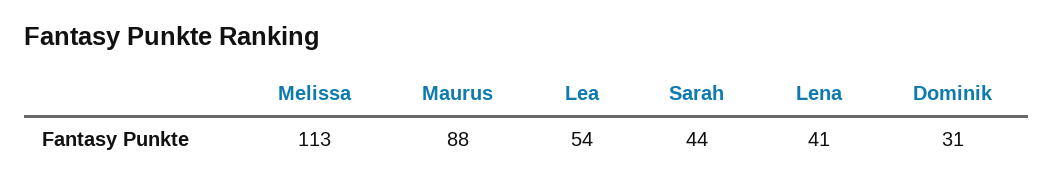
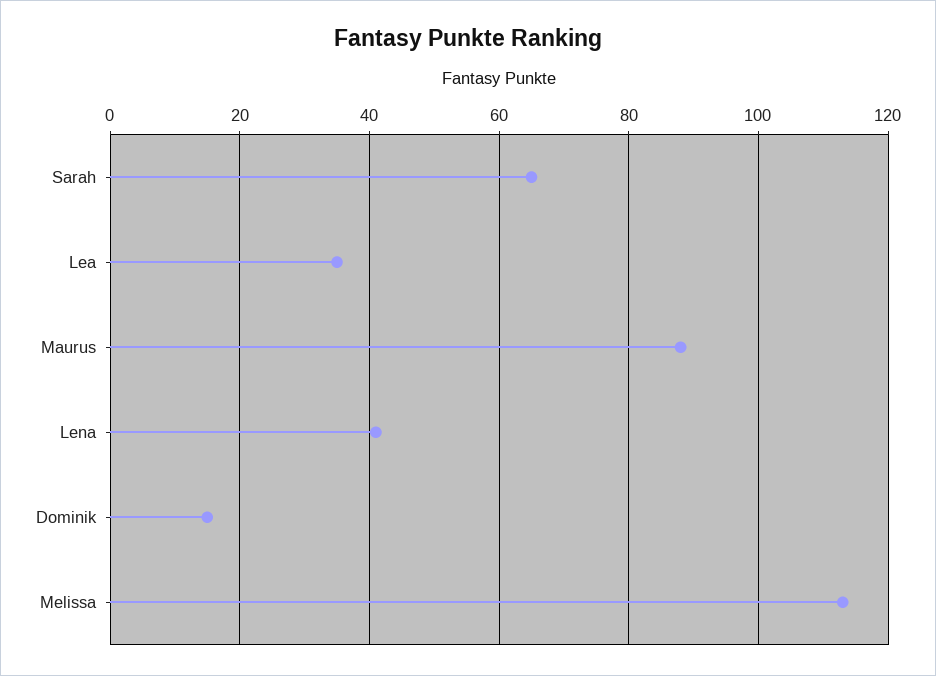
Lea: 54 -> 35
Sarah: 44 -> 65
Dominik: 31 -> 15

